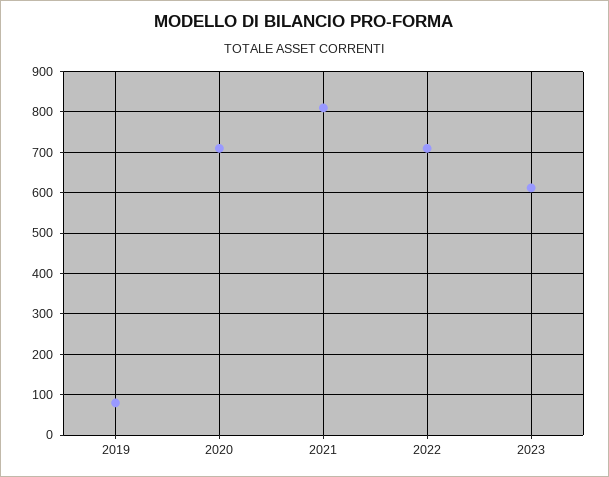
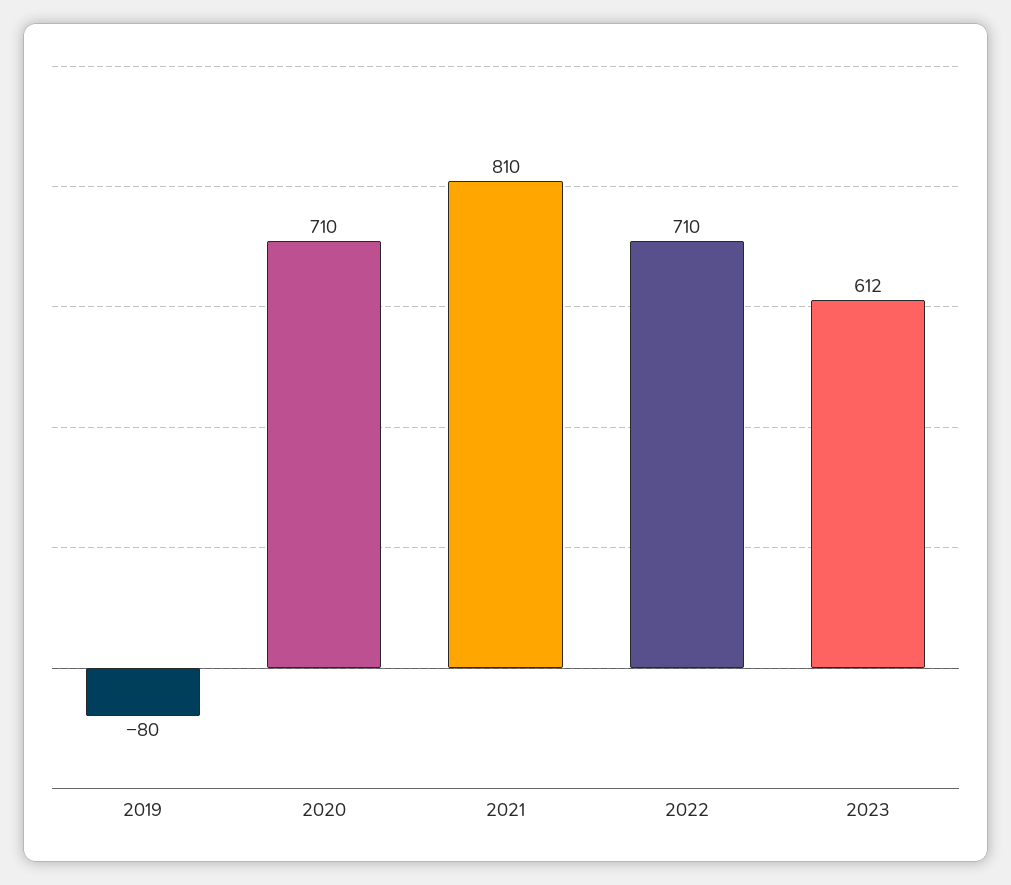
2019: 80 -> -80

